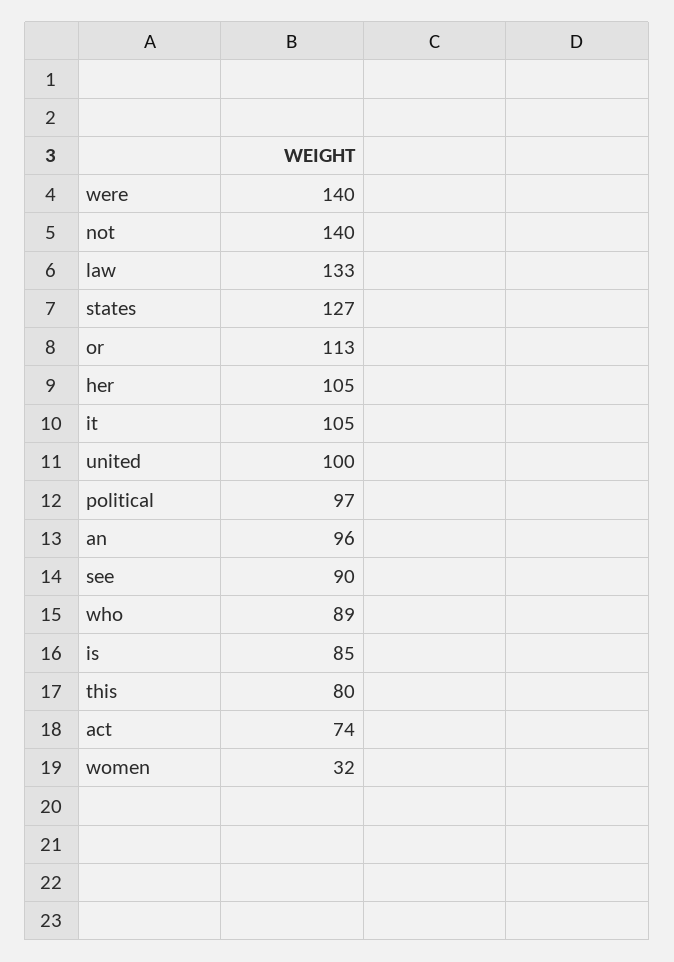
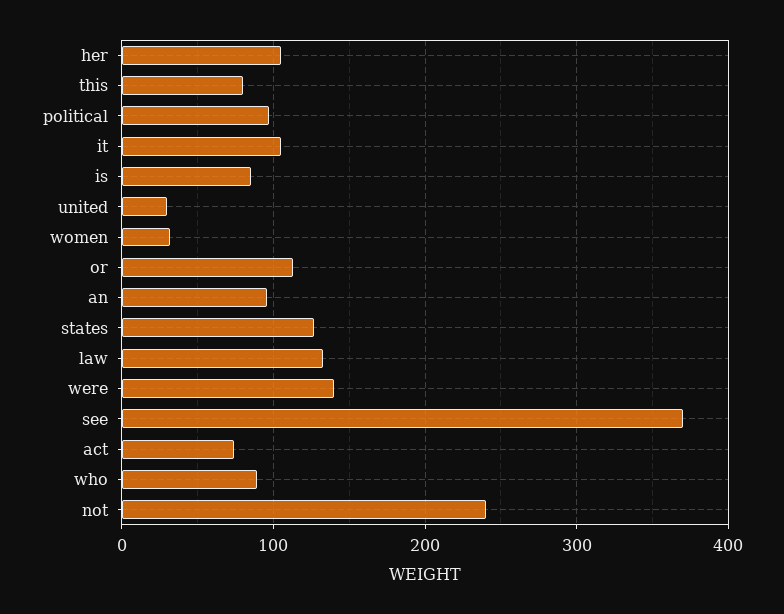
not: 140 -> 240
united: 100 -> 30
see: 90 -> 370

